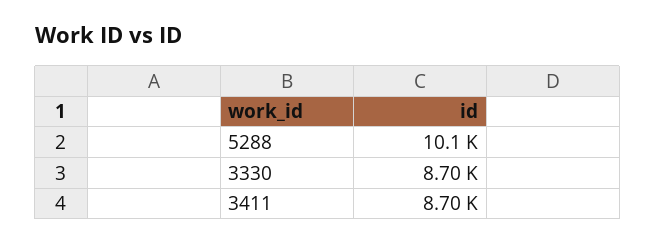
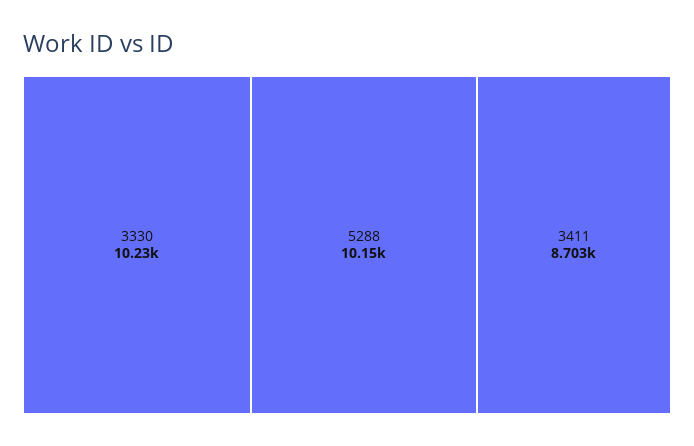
3330: 8700 -> 10230

